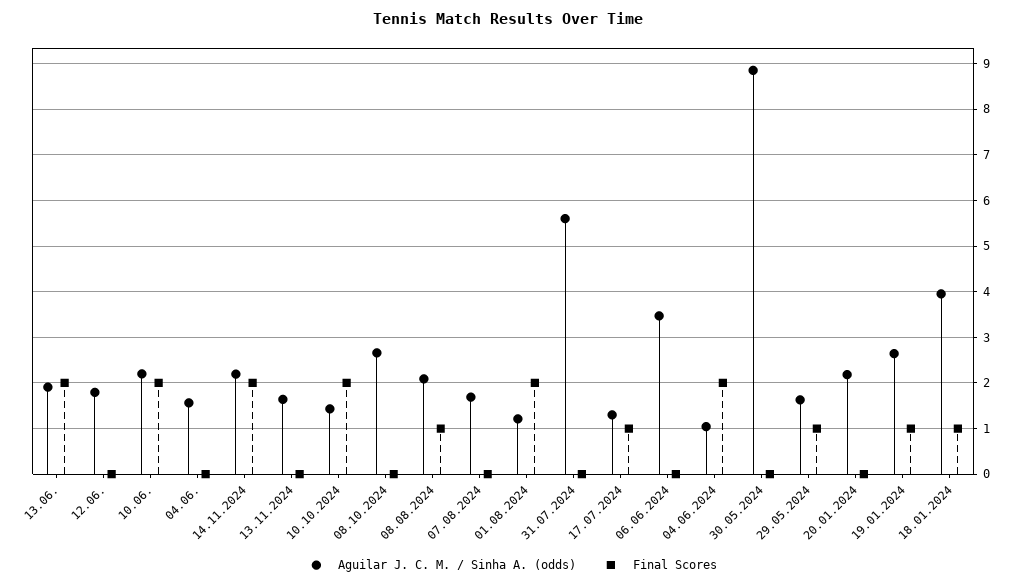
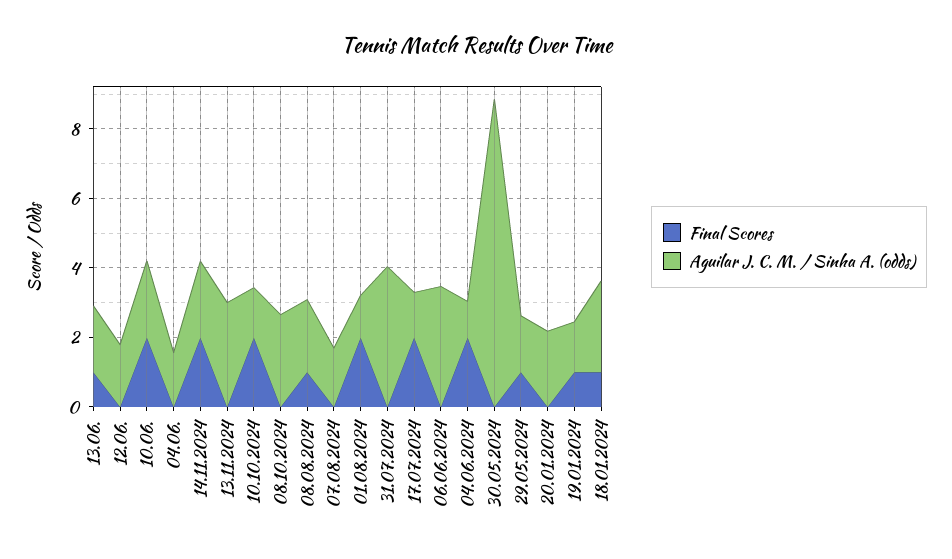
Final Scores, 13.06.: 2 -> 1
Aguilar J. C. M. / Sinha A. (odds), 13.11.2024: 1.6 -> 3
Aguilar J. C. M. / Sinha A. (odds), 31.07.2024: 5.6 -> 4
Final Scores, 17.07.2024: 1 -> 2
Aguilar J. C. M. / Sinha A. (odds), 19.01.2024: 2.6 -> 1.5
Aguilar J. C. M. / Sinha A. (odds), 18.01.2024: 4 -> 2.5

